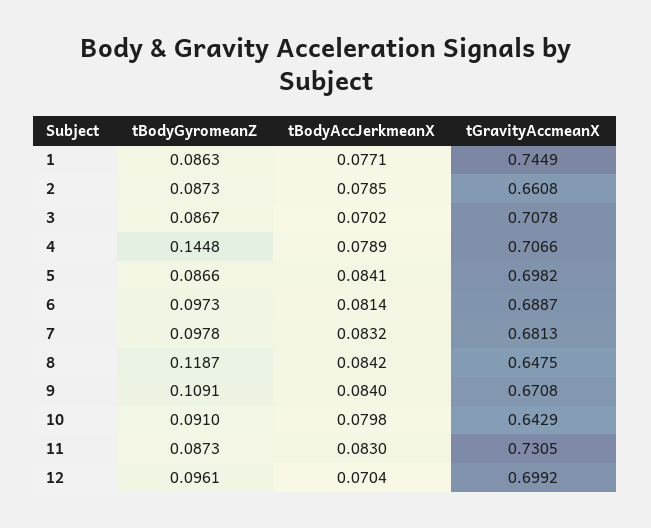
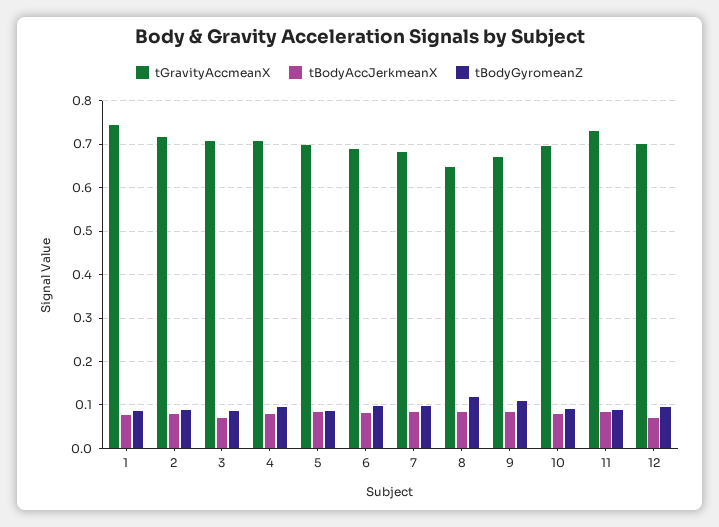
tGravityAccmeanX, 2: 0.6608 -> 0.72
tBodyGyromeanZ, 4: 0.1448 -> 0.1
tGravityAccmeanX, 10: 0.6429 -> 0.7

